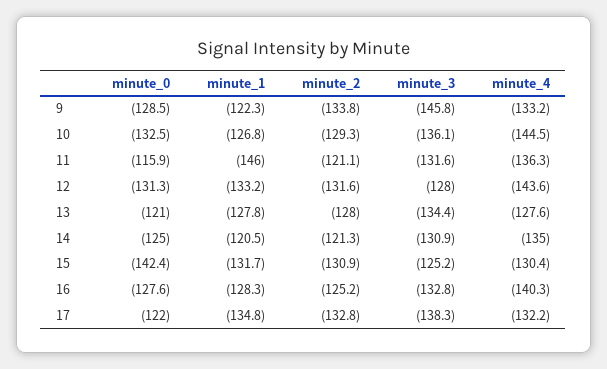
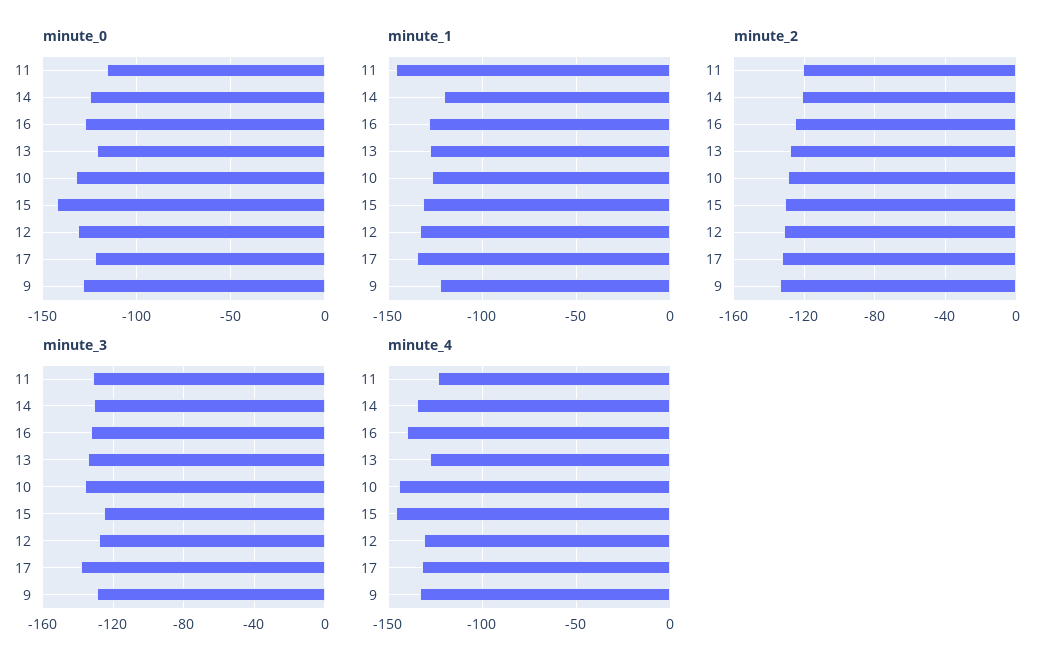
minute_3, 9: -145.8 -> -130
minute_4, 11: -136.3 -> -125
minute_4, 12: -143.6 -> -130
minute_4, 15: -130.4 -> -145

